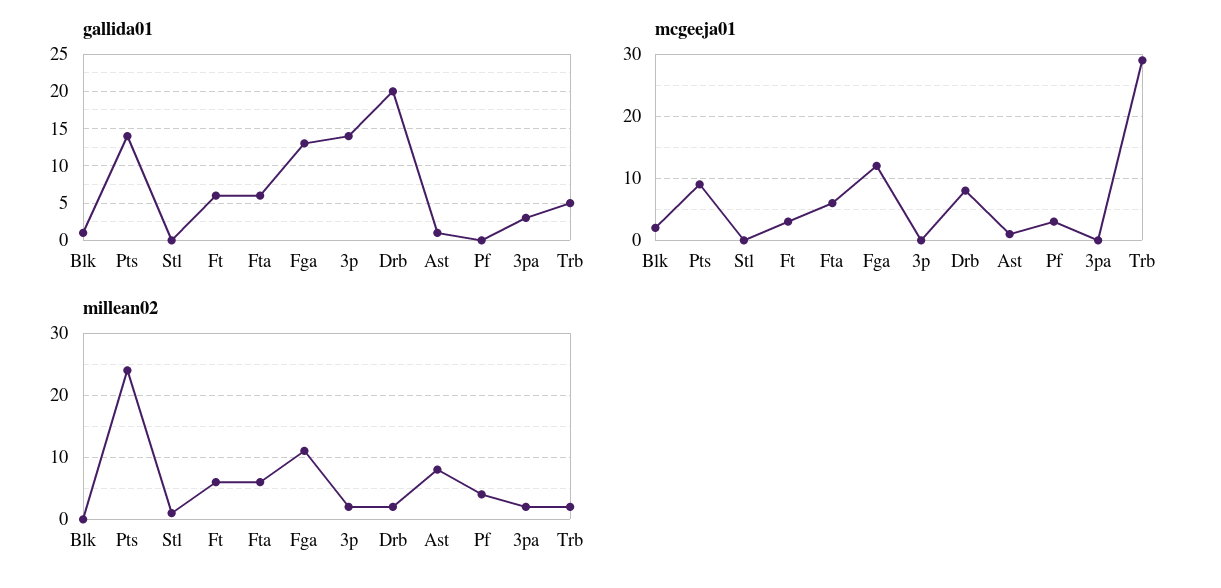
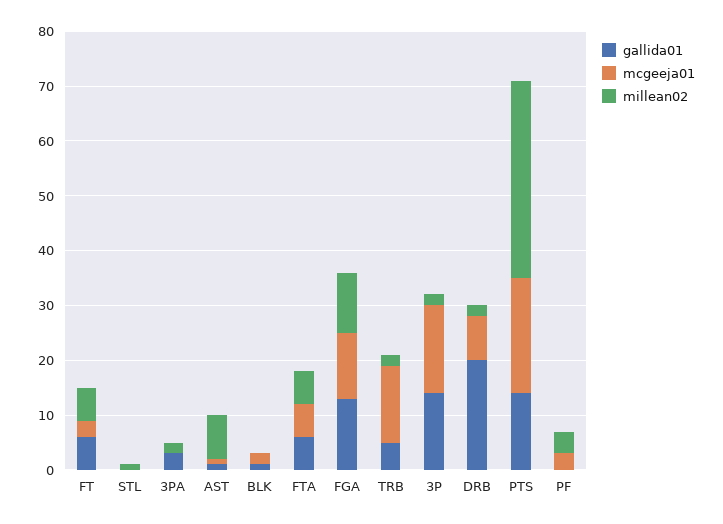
mcgeeja01, Pts: 9 -> 20
mcgeeja01, 3p: 0 -> 15
mcgeeja01, Trb: 29 -> 15
millean02, Pts: 24 -> 35

